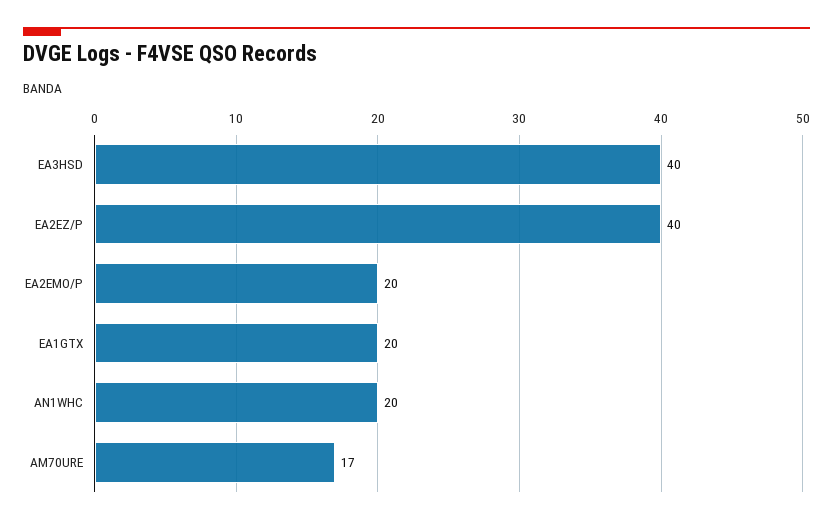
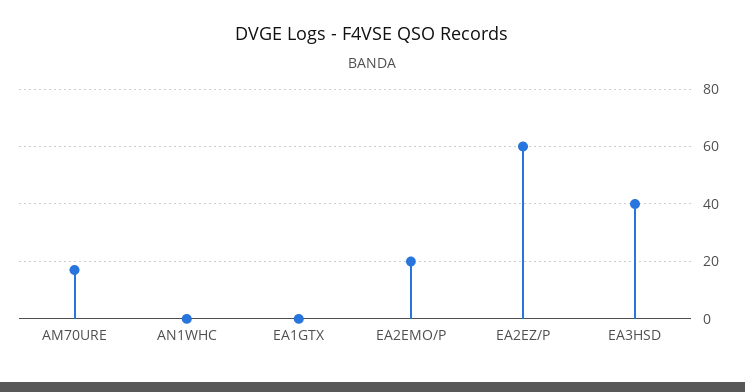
EA2EZ/P: 40 -> 60
EA1GTX: 20 -> 0
AN1WHC: 20 -> 0

